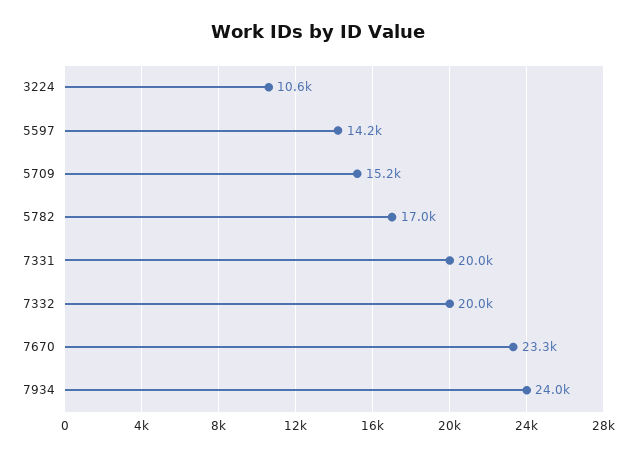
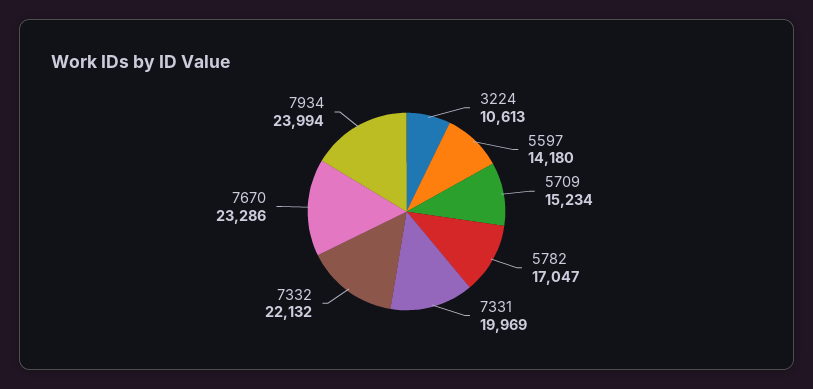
7332: 20000 -> 22132

